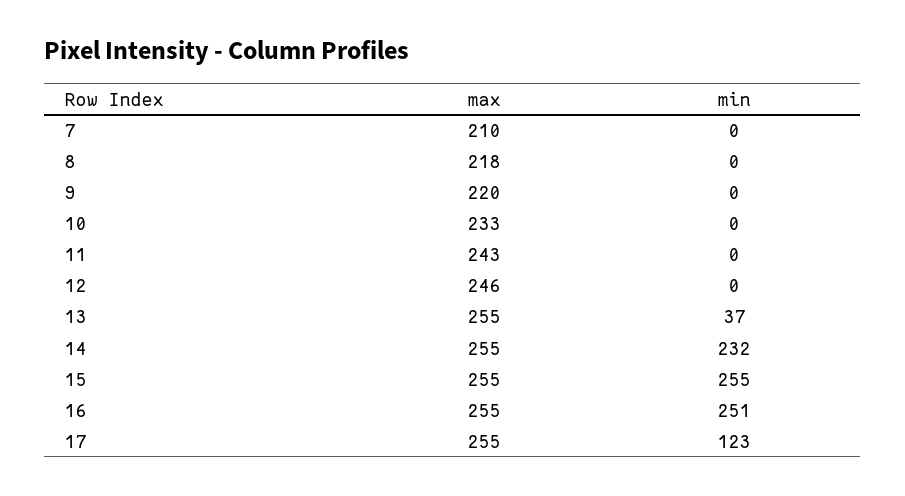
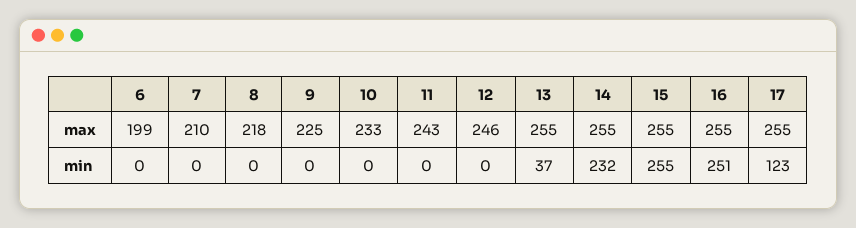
max, 9: 220 -> 225
max, 6: none -> 199
min, 6: none -> 0

